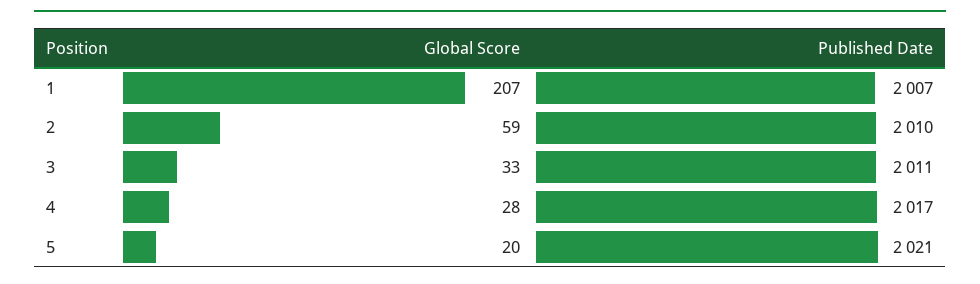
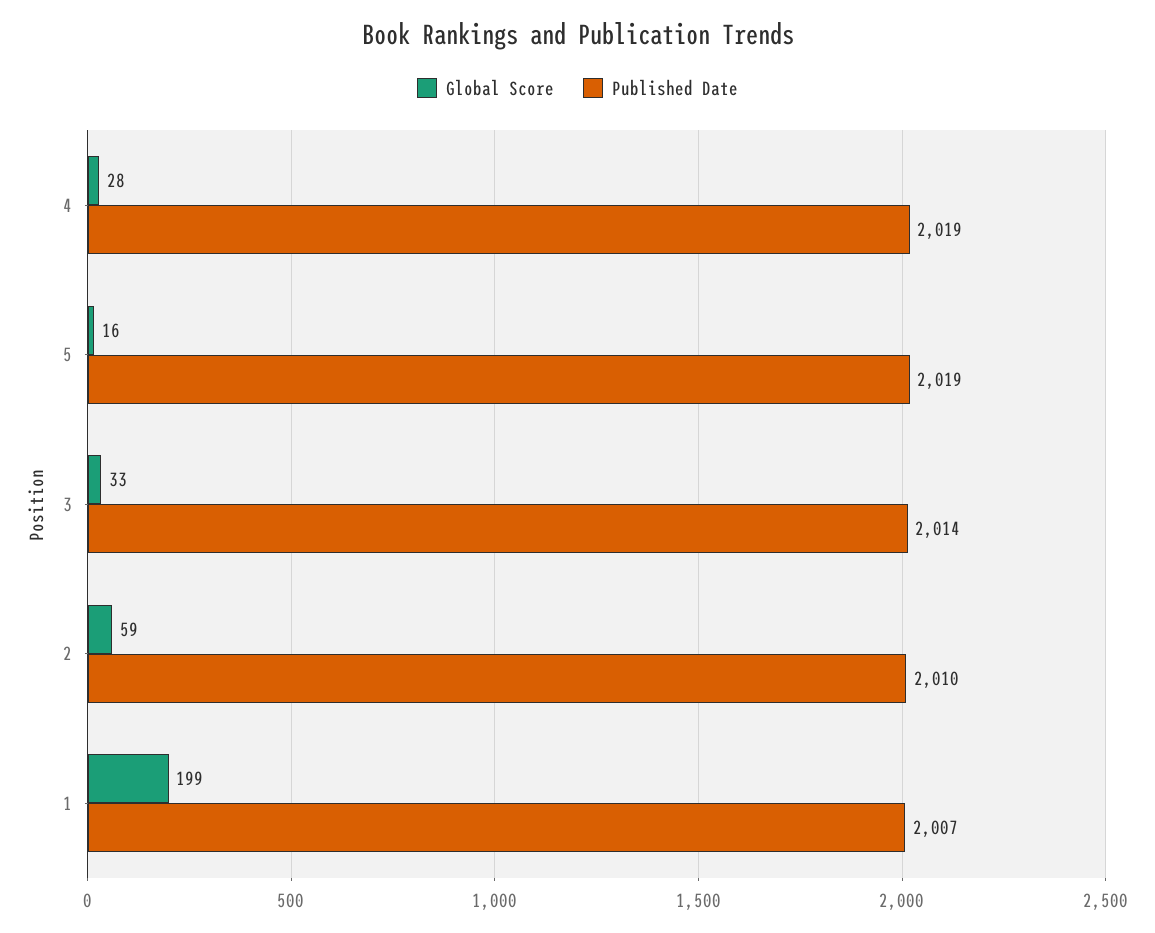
Global Score, 1: 207 -> 199
Published Date, 3: 2011 -> 2014
Published Date, 4: 2017 -> 2019
Global Score, 5: 20 -> 16
Published Date, 5: 2021 -> 2019

